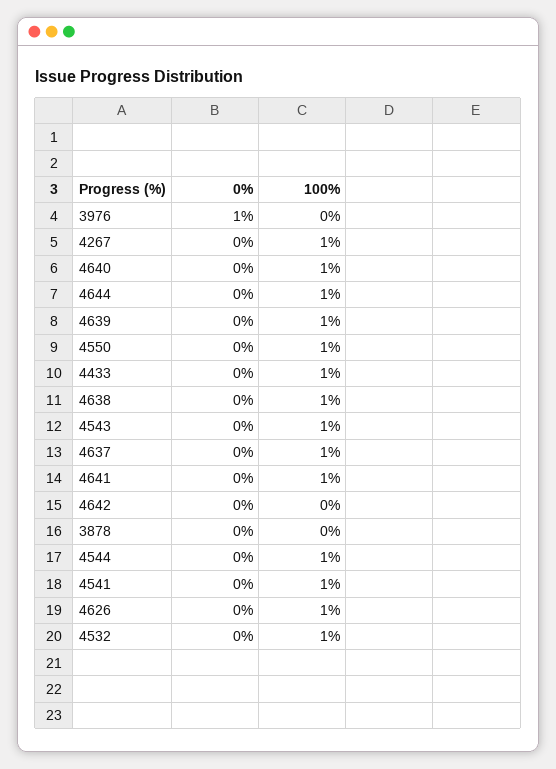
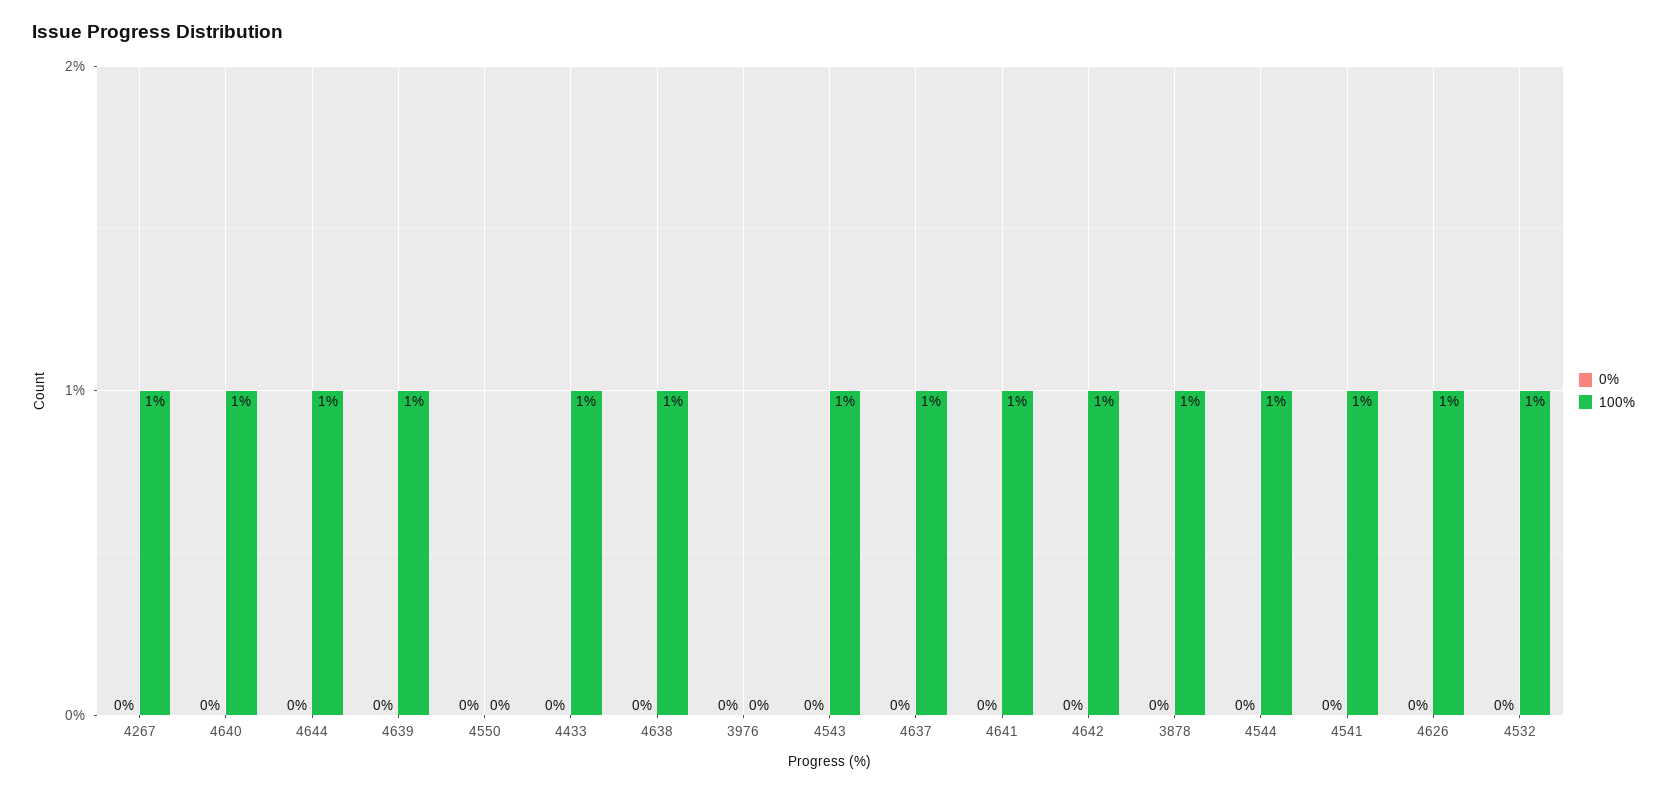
0%, 3976: 1 -> 0
100%, 4550: 1 -> 0
100%, 4642: 0 -> 1
100%, 3878: 0 -> 1

